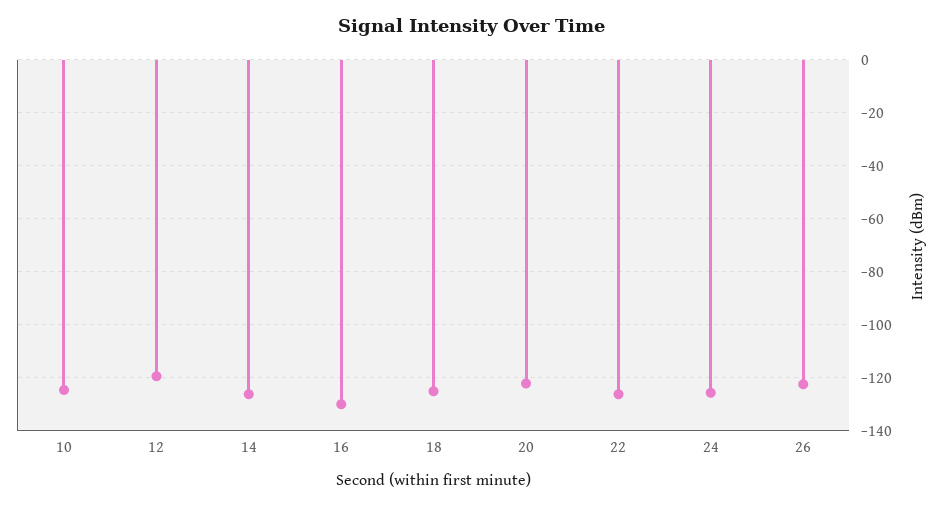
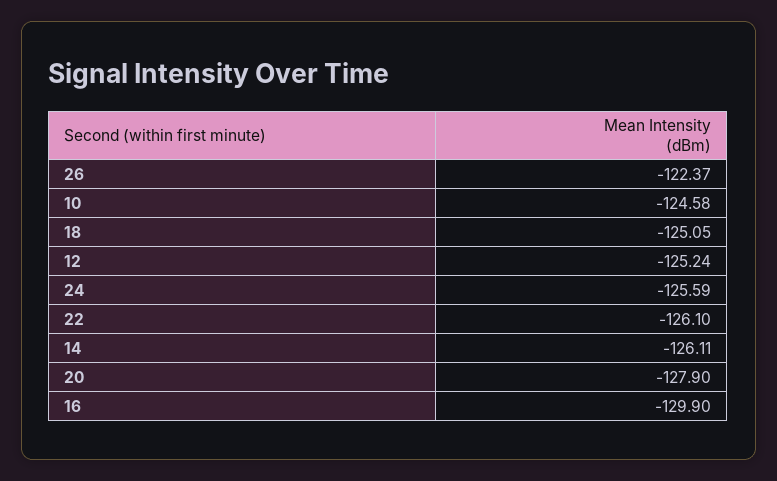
12: -120 -> -125.24
20: -122.5 -> -127.9

